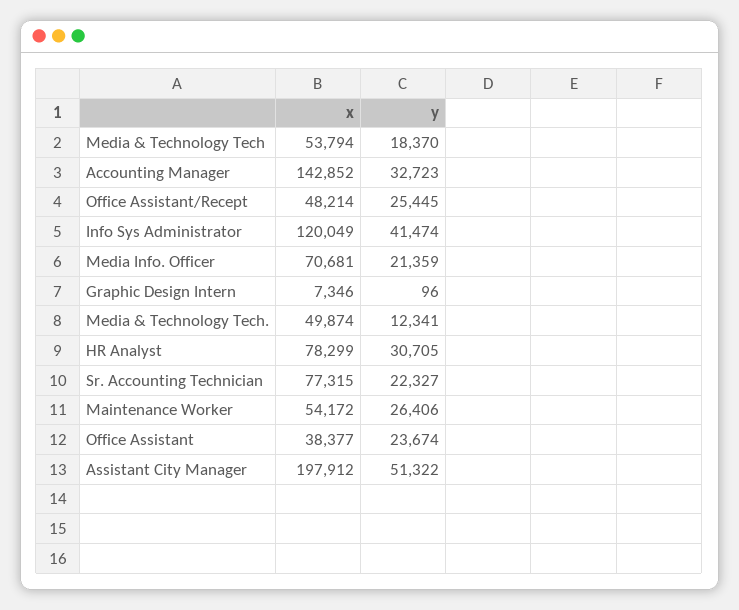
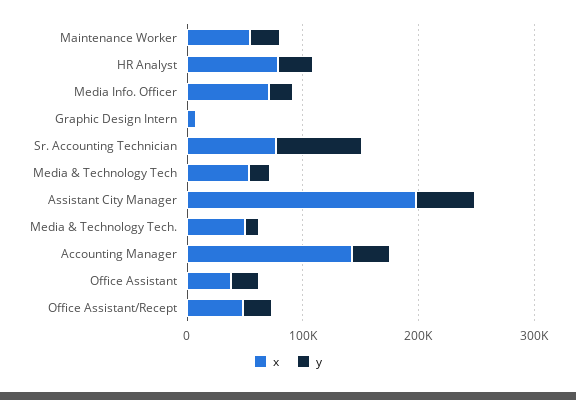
x, Info Sys Administrator: 120049 -> none
y, Info Sys Administrator: 41474 -> none
y, Sr. Accounting Technician: 22327 -> 80000

